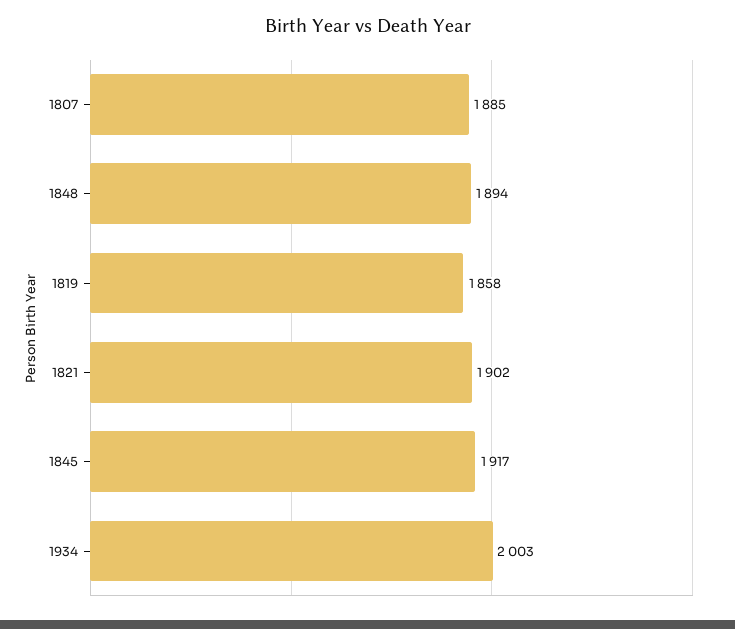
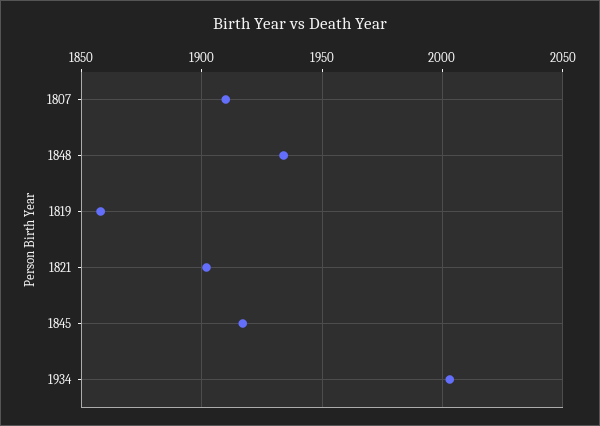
1807: 1885 -> 1910
1848: 1894 -> 1935

